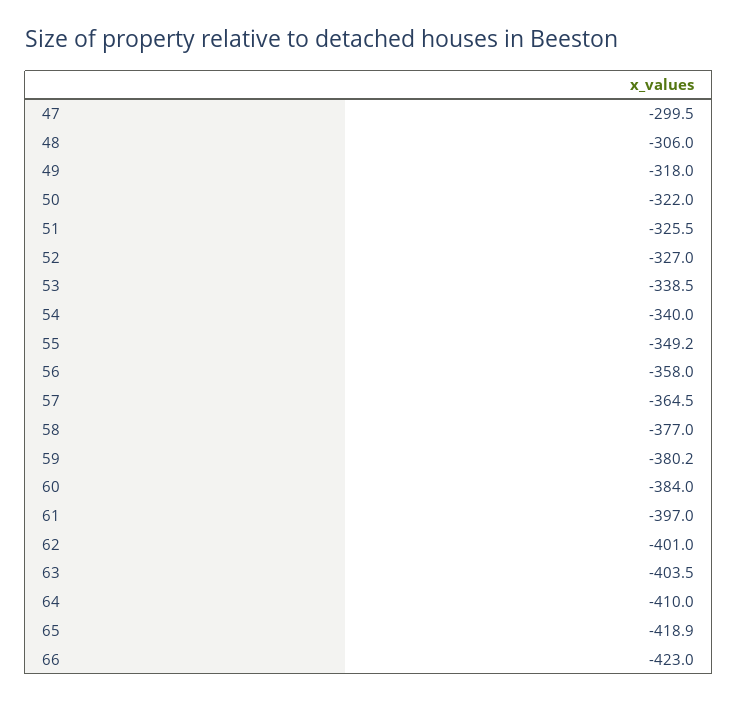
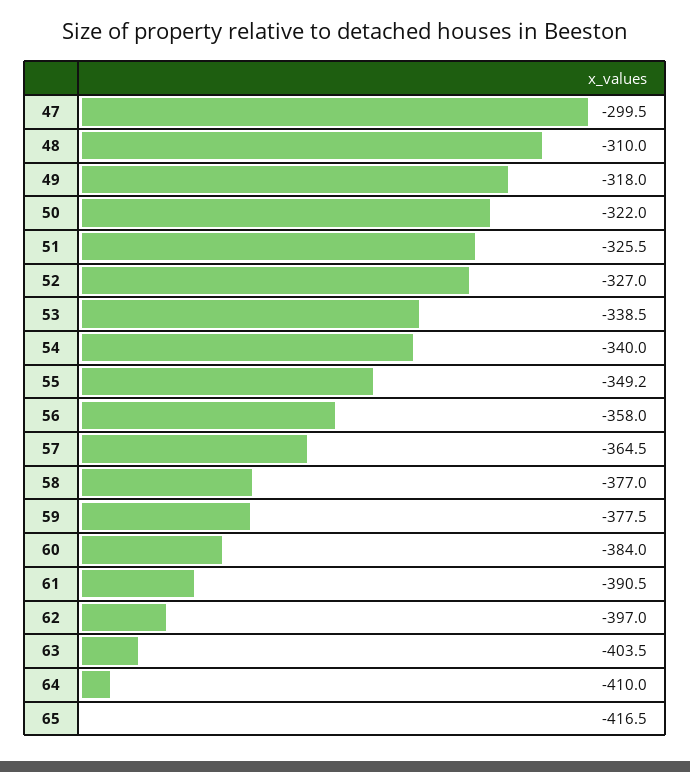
48: -306 -> -310
59: -380.2 -> -377.5
61: -397 -> -390.5
62: -401 -> -397
65: -418.9 -> -416.5
66: -423 -> none

